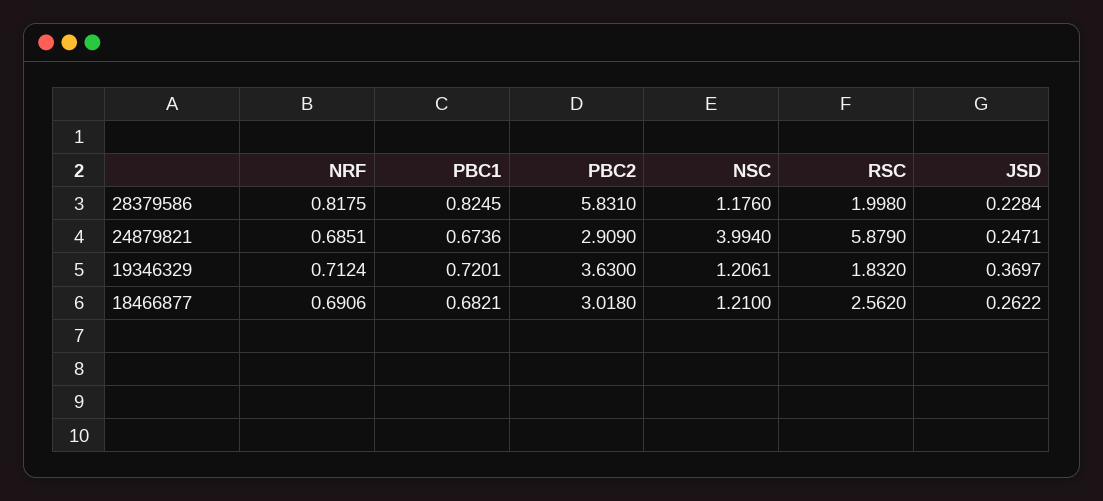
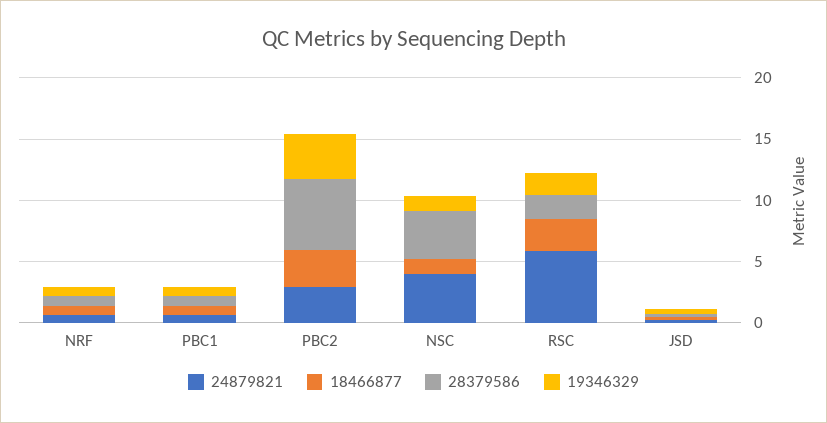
28379586, NSC: 1.176 -> 4

